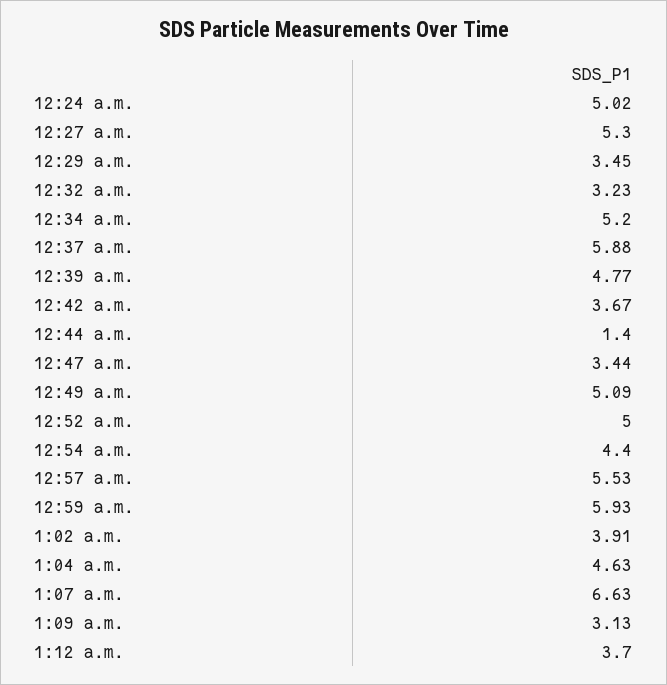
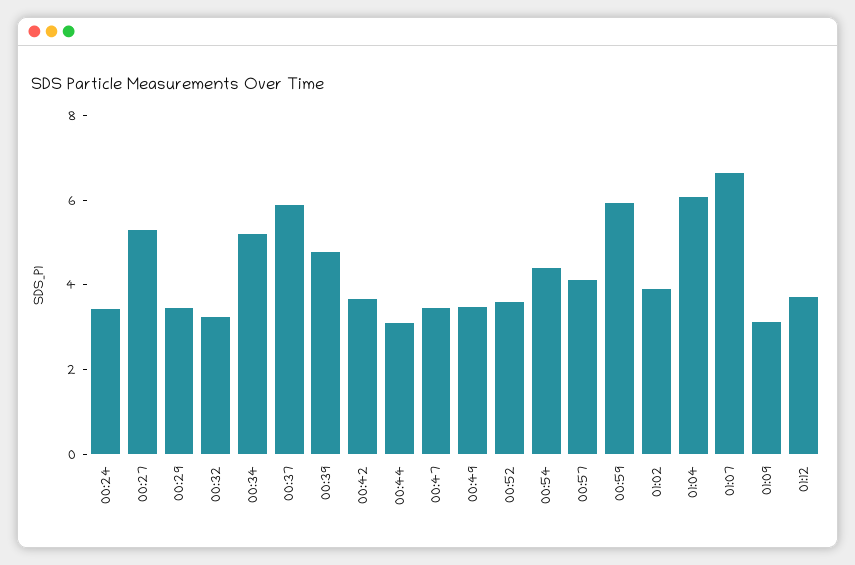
12:24 a.m.: 5.02 -> 3.5
12:44 a.m.: 1.4 -> 3
12:49 a.m.: 5.09 -> 3.5
12:52 a.m.: 5 -> 3.5
12:57 a.m.: 5.53 -> 4
1:04 a.m.: 4.63 -> 6

